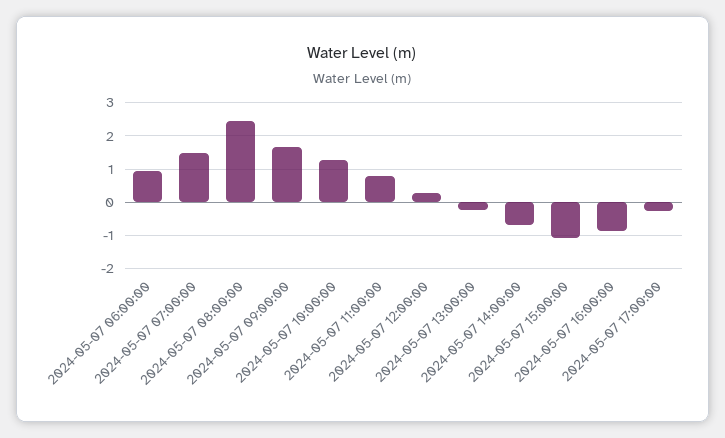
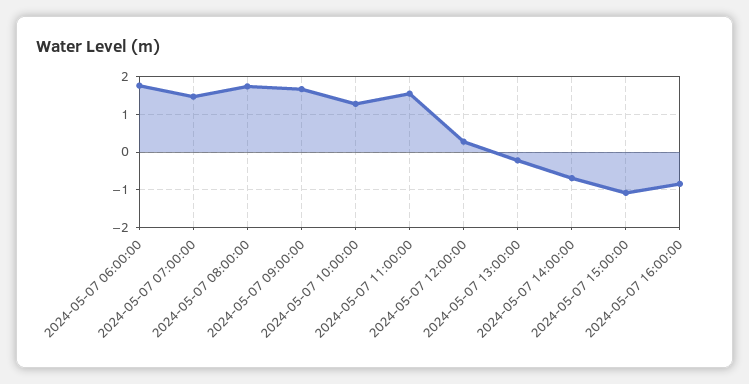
2024-05-07 06:00:00: 1 -> 1.8
2024-05-07 08:00:00: 2.4 -> 1.8
2024-05-07 11:00:00: 0.8 -> 1.6
2024-05-07 17:00:00: -0.2 -> none

